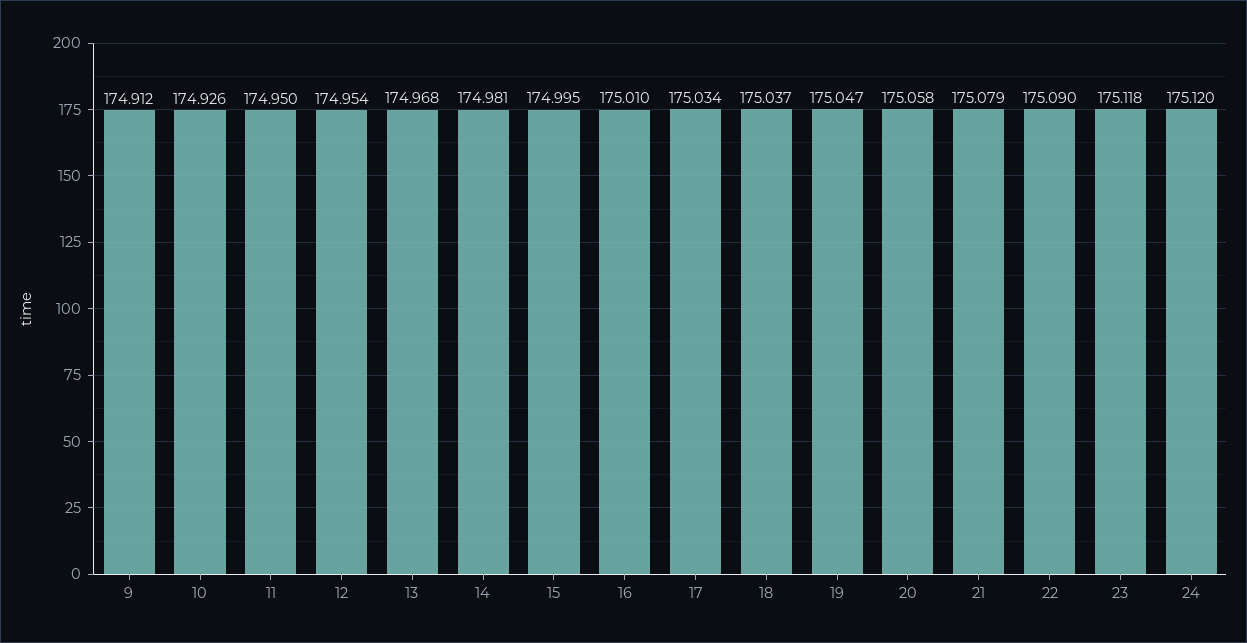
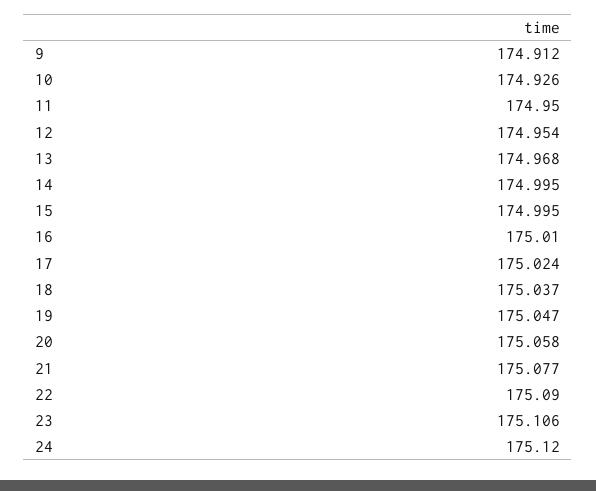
14: 174.981 -> 174.995
17: 175.034 -> 175.024
21: 175.079 -> 175.077
23: 175.118 -> 175.106

